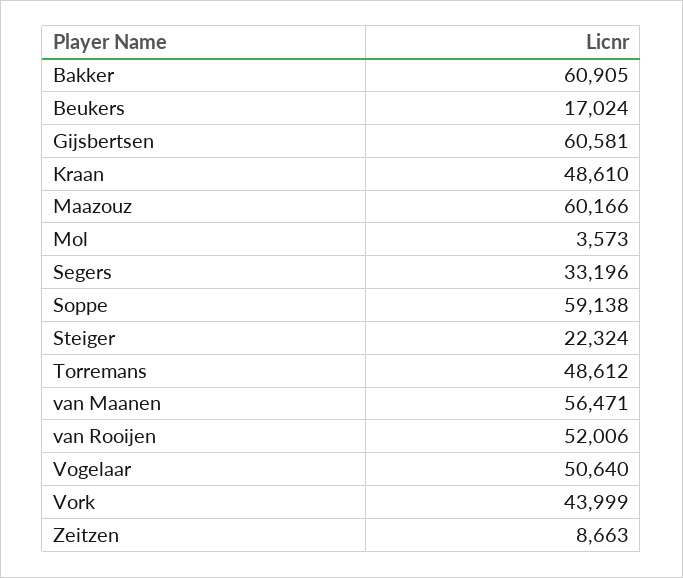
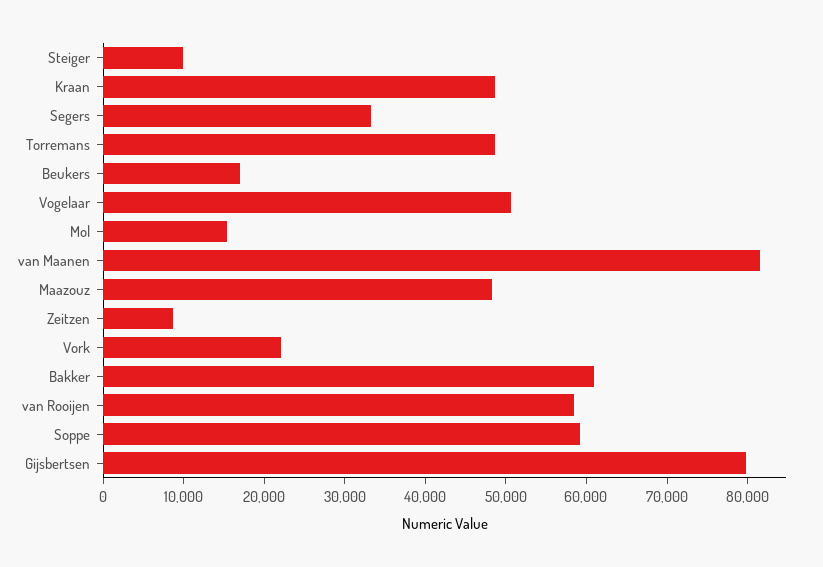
Gijsbertsen: 60581 -> 80000
Maazouz: 60166 -> 48000
Mol: 3573 -> 16000
Steiger: 22324 -> 10000
van Maanen: 56471 -> 82000
van Rooijen: 52006 -> 58000
Vork: 43999 -> 22000

